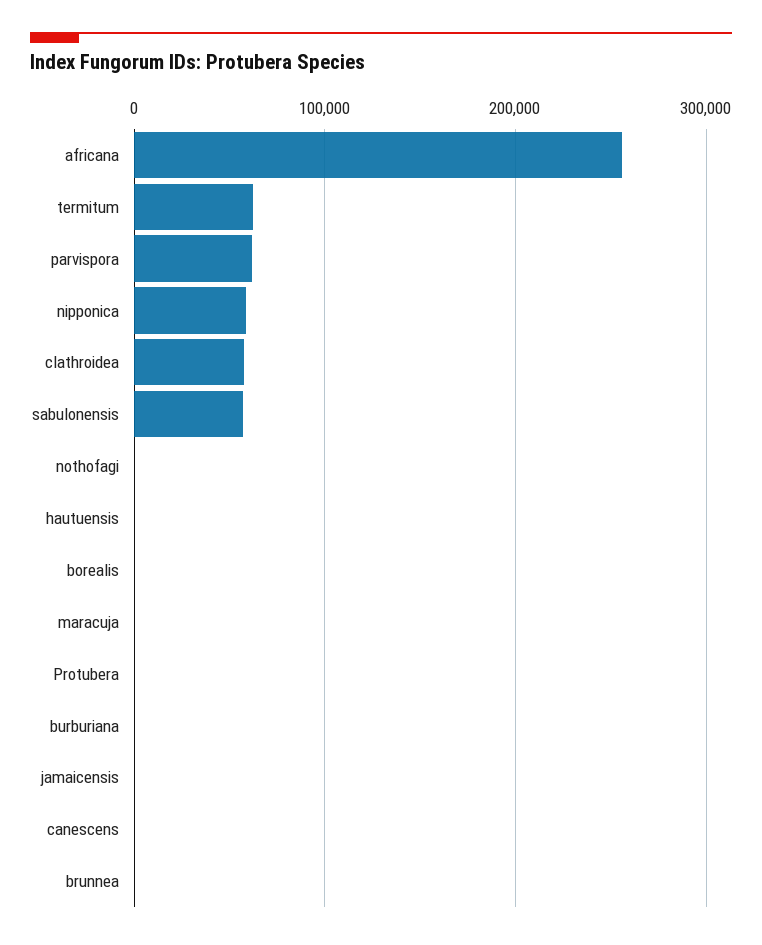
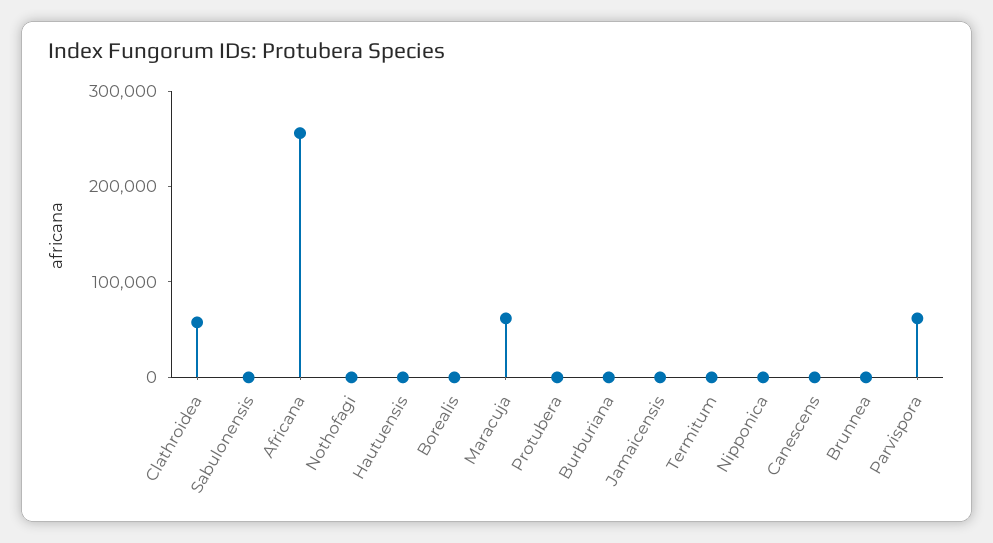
termitum: 60000 -> 0
nipponica: 60000 -> 0
sabulonensis: 60000 -> 0
maracuja: 0 -> 60000

